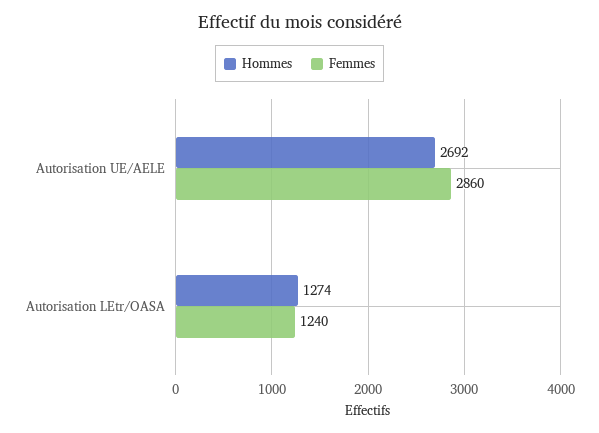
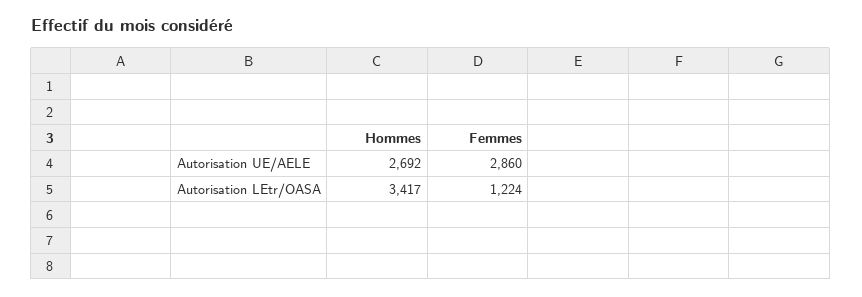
Hommes, Autorisation LEtr/OASA: 1274 -> 3417
Femmes, Autorisation LEtr/OASA: 1240 -> 1224

